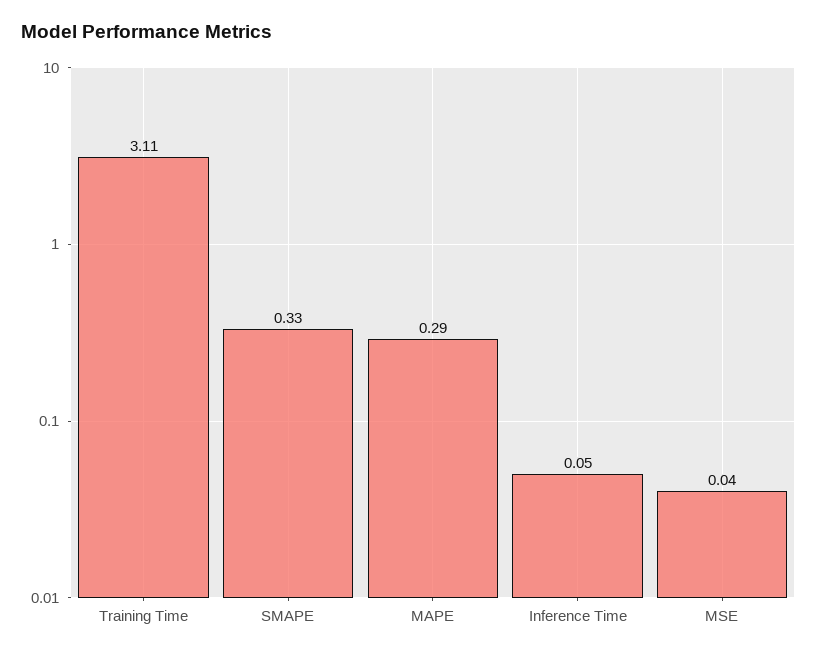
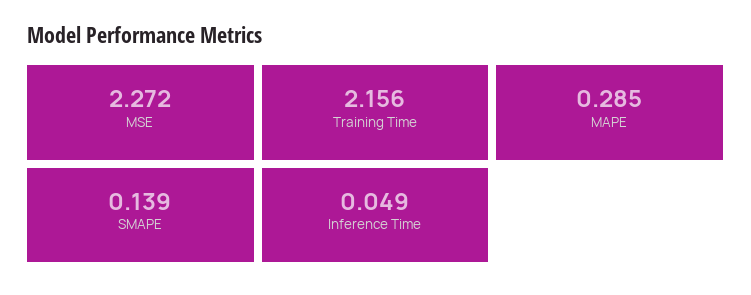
Training Time: 3.11 -> 2.156
SMAPE: 0.33 -> 0.139
MSE: 0.04 -> 2.272

